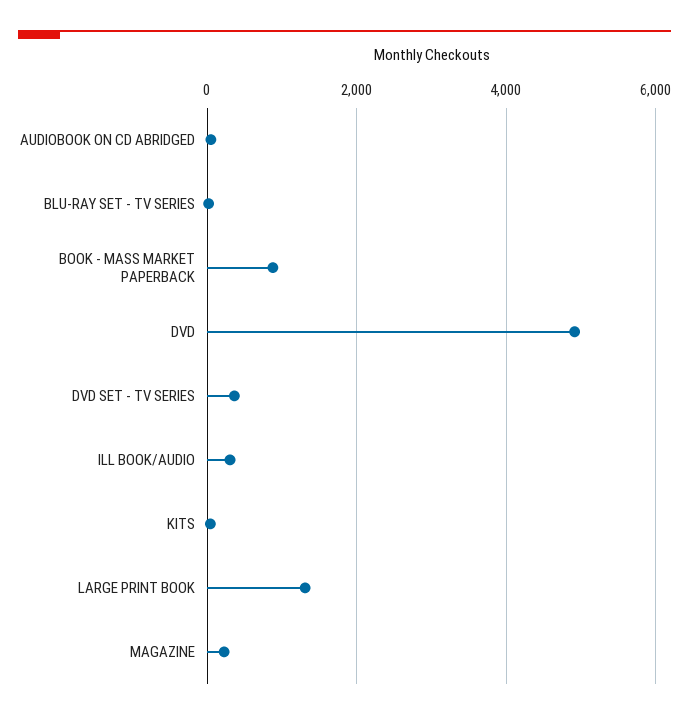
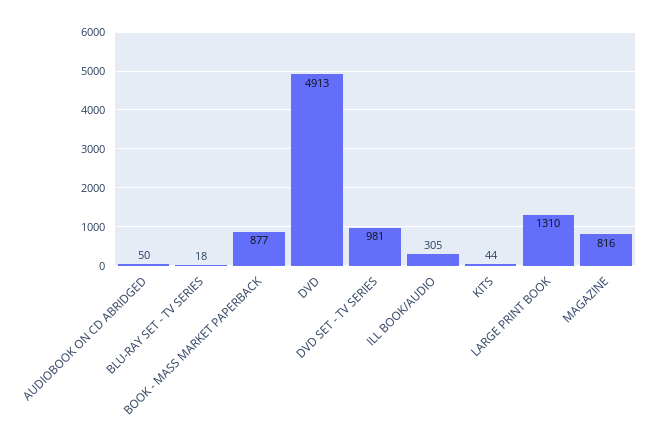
DVD SET - TV SERIES: 400 -> 981
MAGAZINE: 200 -> 816

